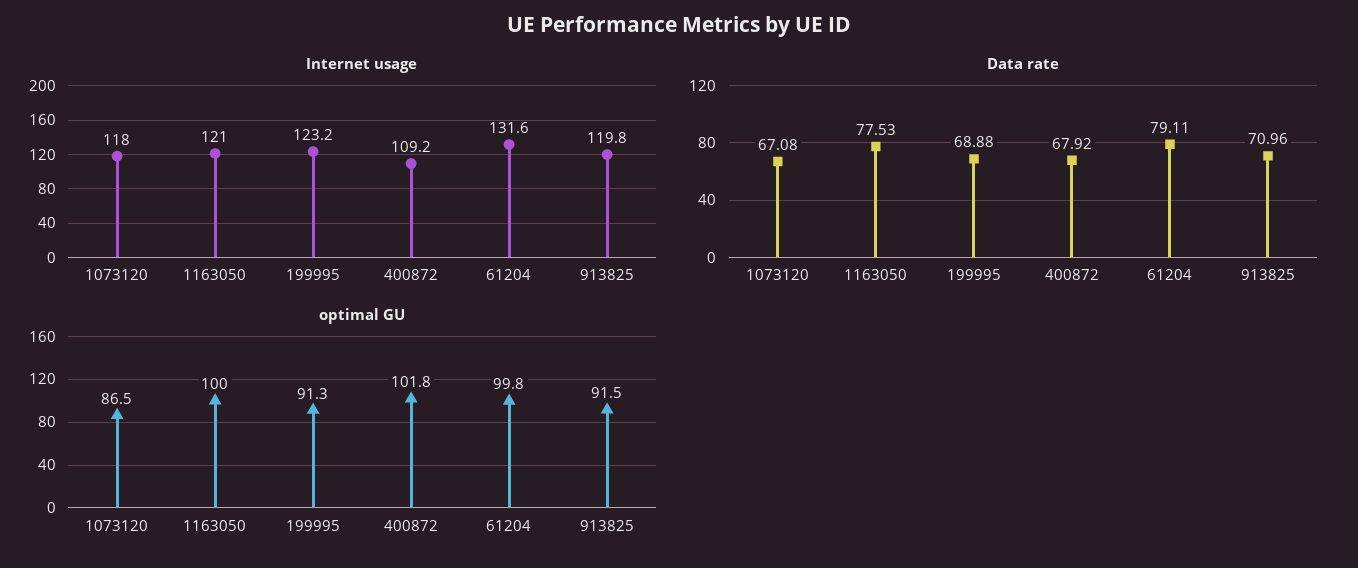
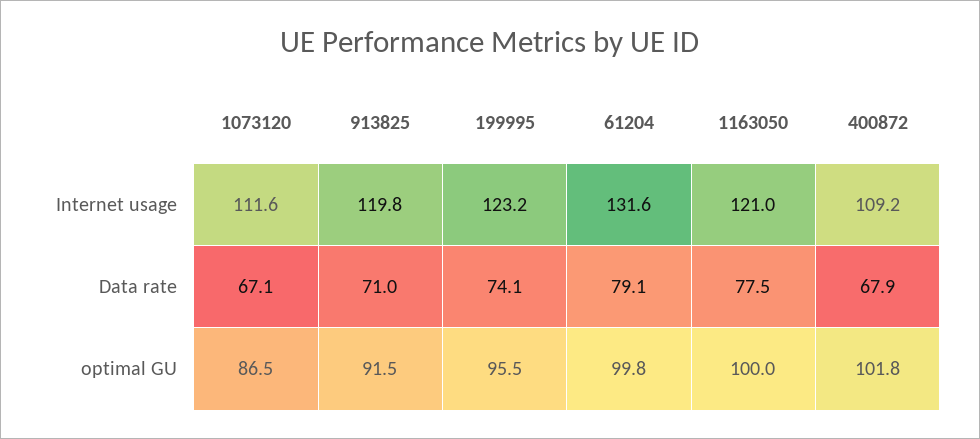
Internet usage, 1073120: 118 -> 111.6
Data rate, 199995: 68.88 -> 74.1
optimal GU, 199995: 91.3 -> 95.5

